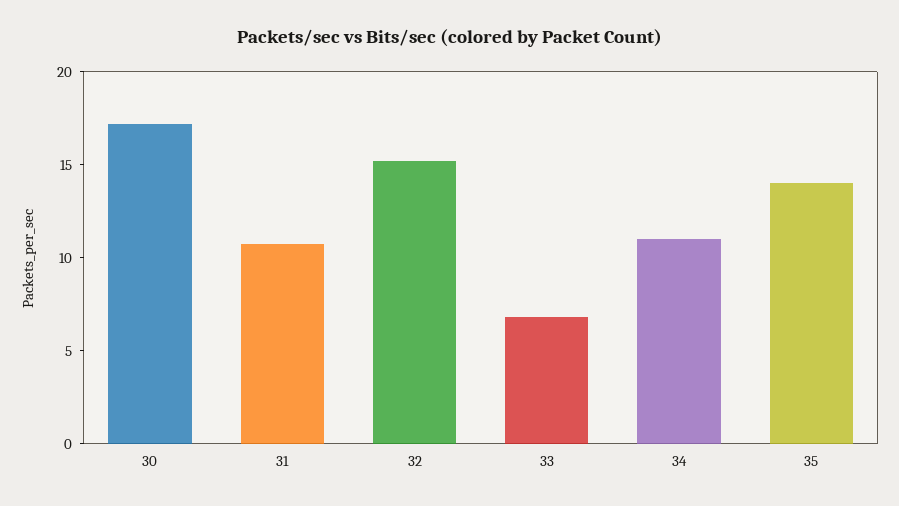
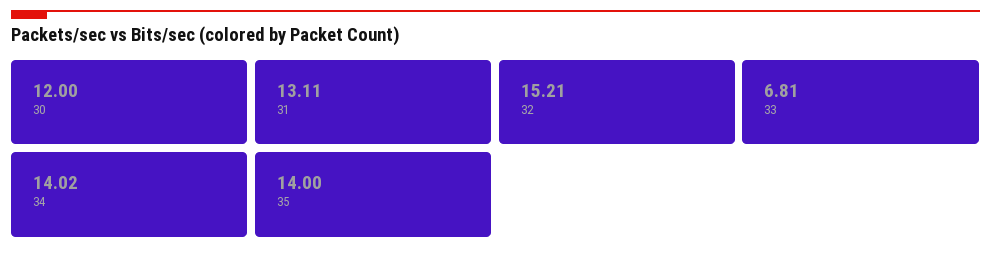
30: 17 -> 12
31: 11 -> 13.11
34: 11 -> 14.02

